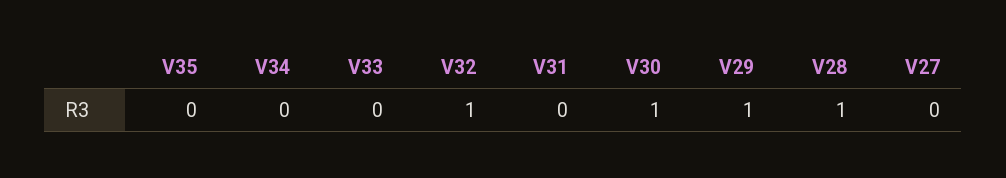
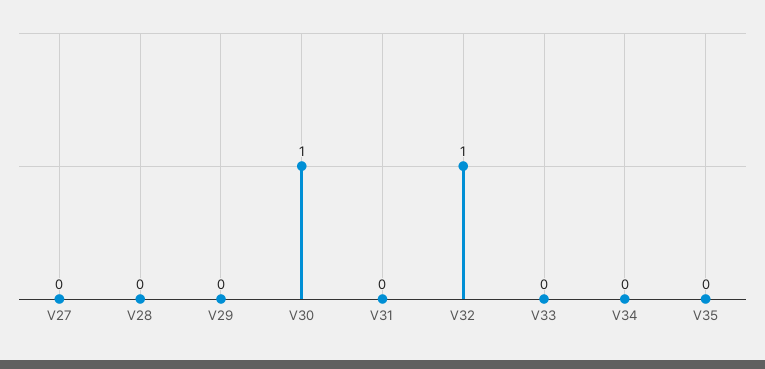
V29: 1 -> 0
V28: 1 -> 0

